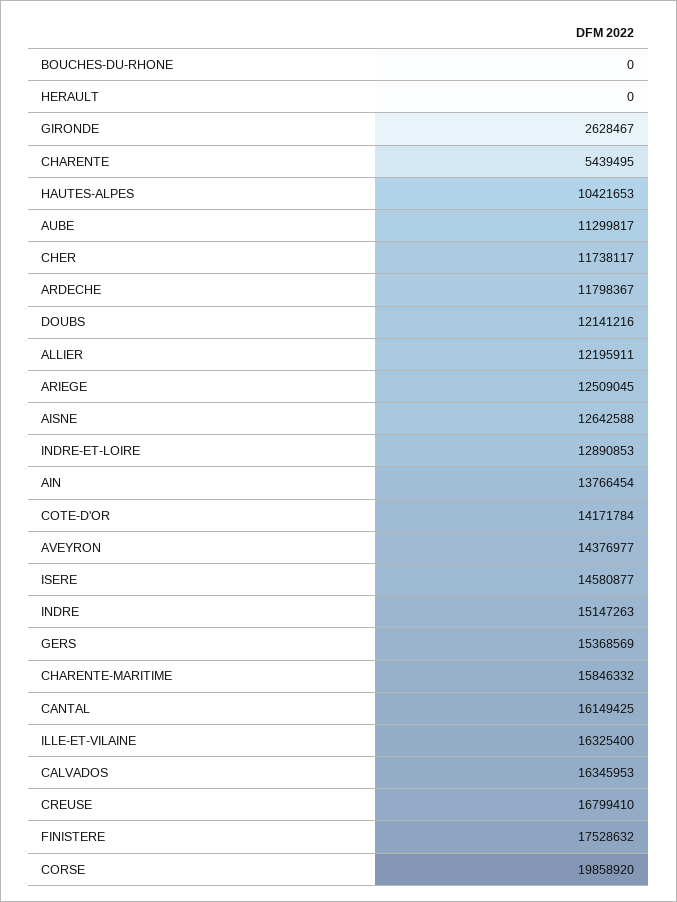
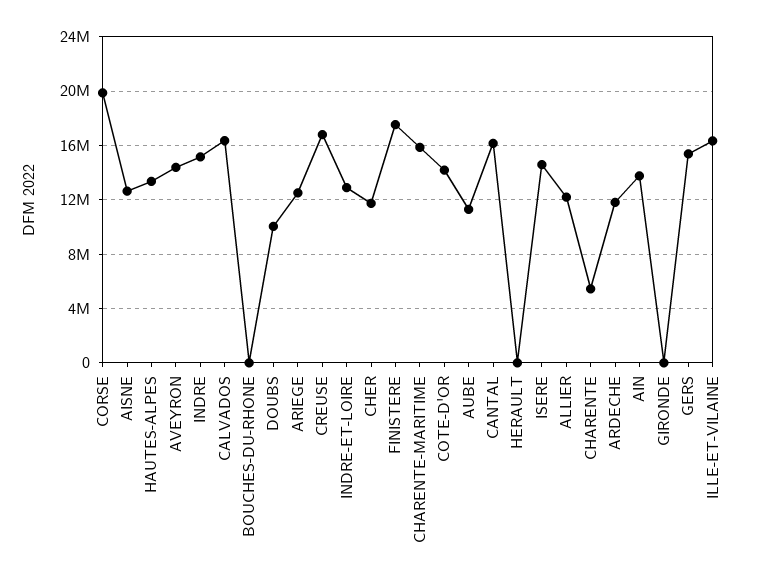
GIRONDE: 2628467 -> 0
HAUTES-ALPES: 10421653 -> 13500000
DOUBS: 12141216 -> 10000000

